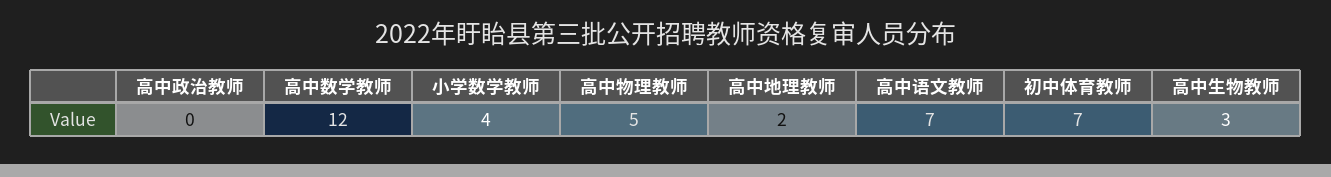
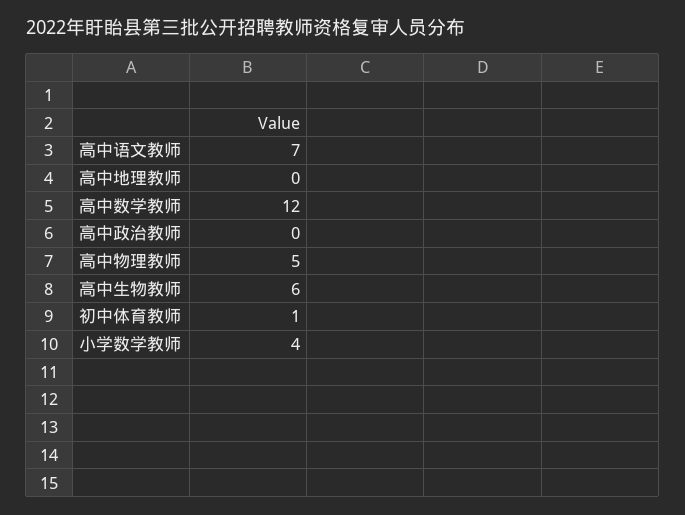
高中地理教师: 2 -> 0
初中体育教师: 7 -> 1
高中生物教师: 3 -> 6

